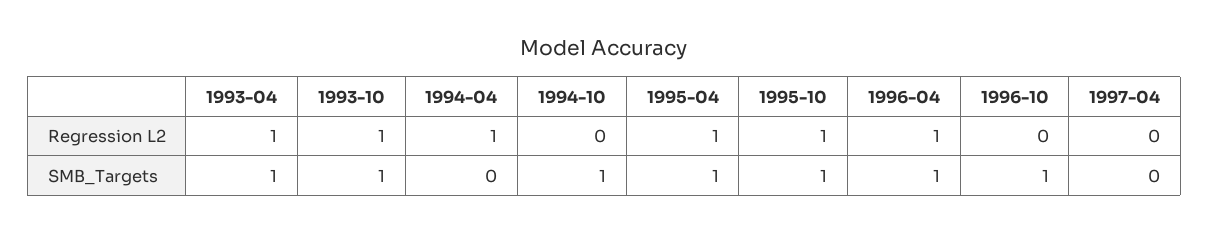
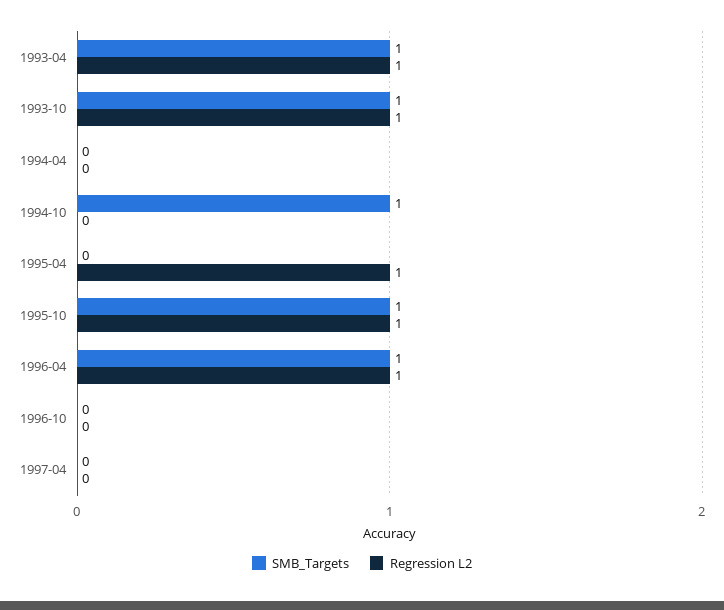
Regression L2, 1994-04: 1 -> 0
SMB_Targets, 1995-04: 1 -> 0
SMB_Targets, 1996-10: 1 -> 0

